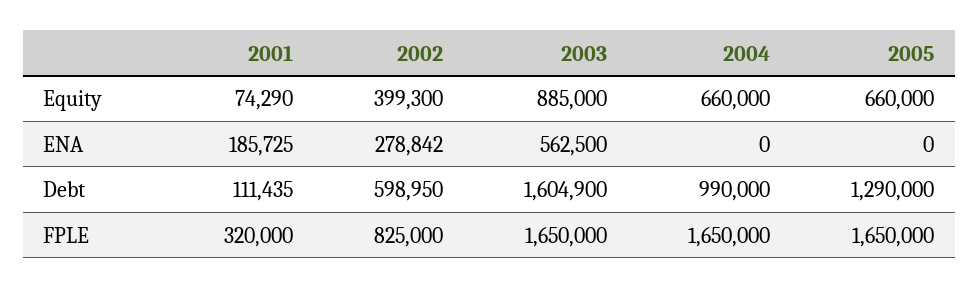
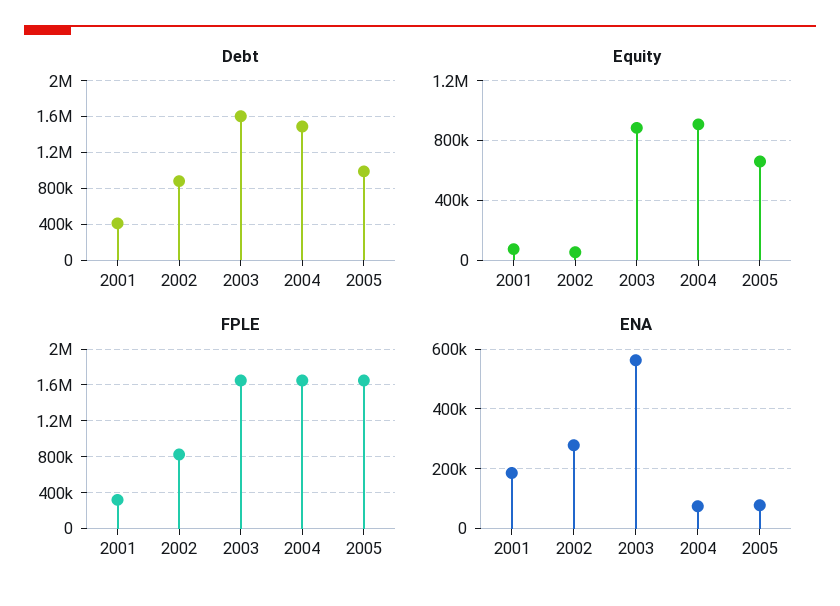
Equity, 2002: 399300 -> 50000
Equity, 2004: 660000 -> 900000
ENA, 2004: 0 -> 75000
ENA, 2005: 0 -> 75000
Debt, 2001: 111435 -> 400000
Debt, 2002: 598950 -> 900000
Debt, 2004: 990000 -> 1500000
Debt, 2005: 1290000 -> 1000000

